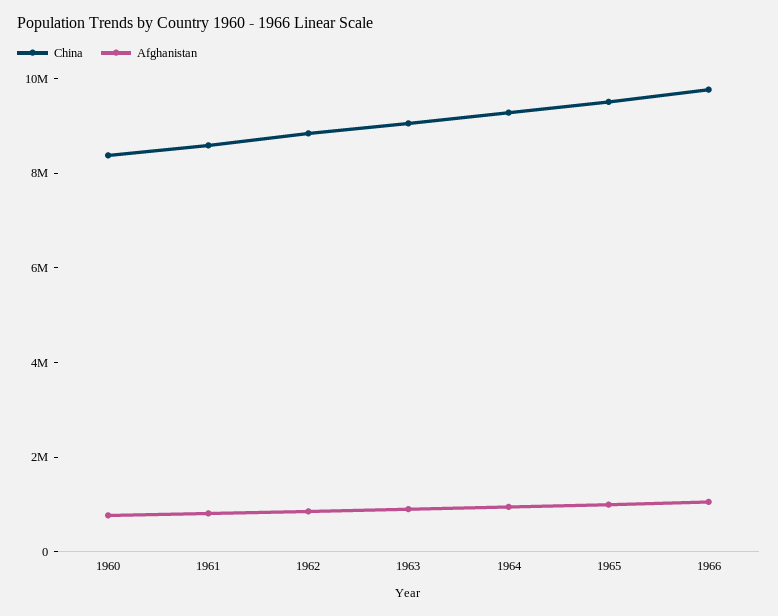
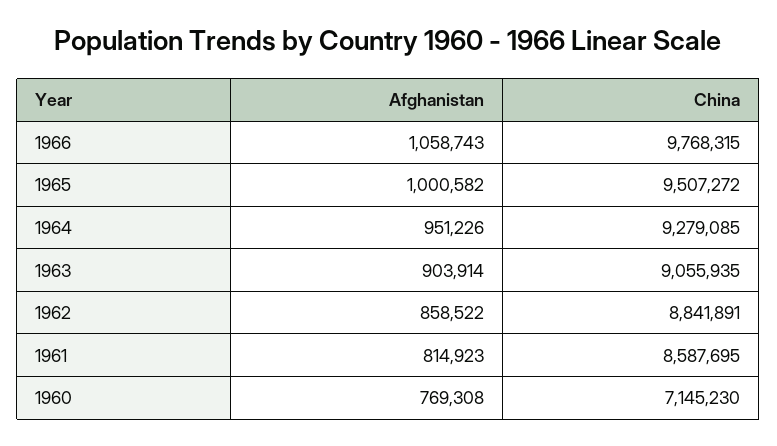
China, 1960: 8500000 -> 7145230

